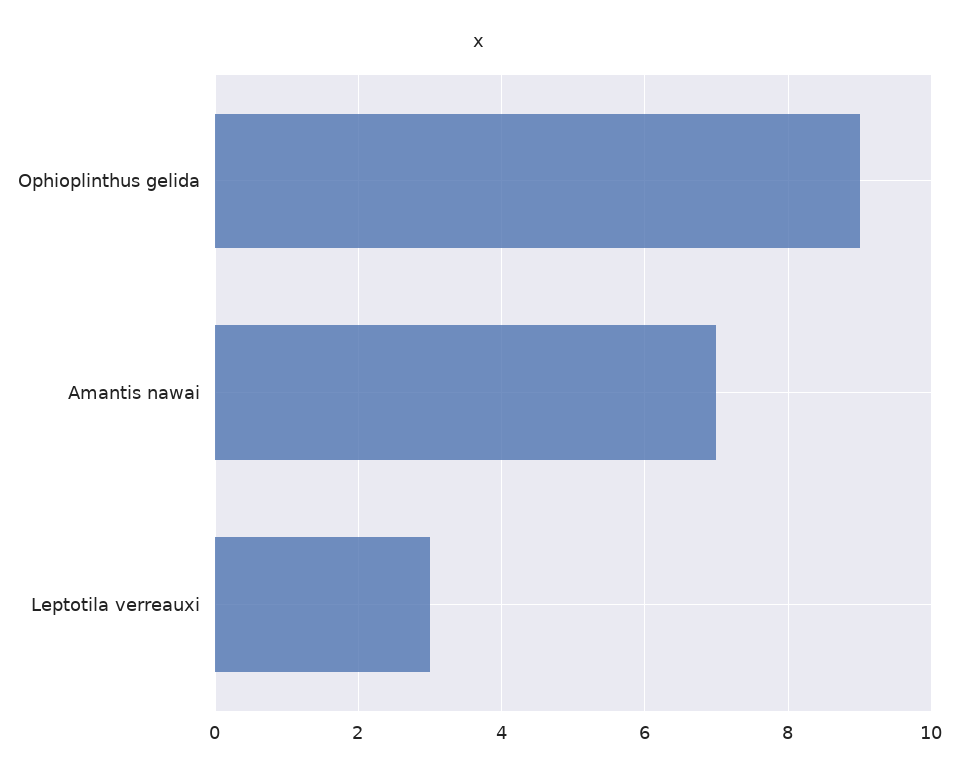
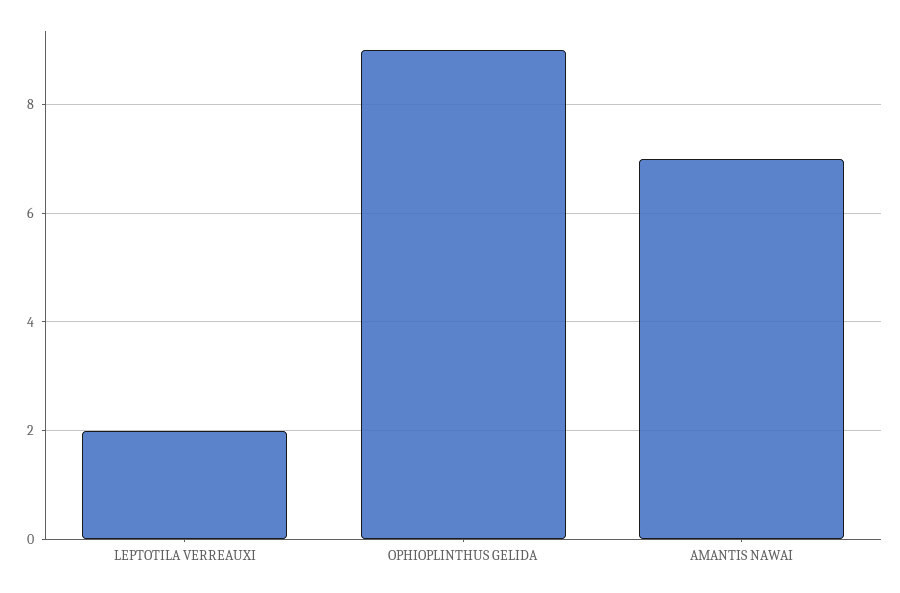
Leptotila verreauxi: 3 -> 2

